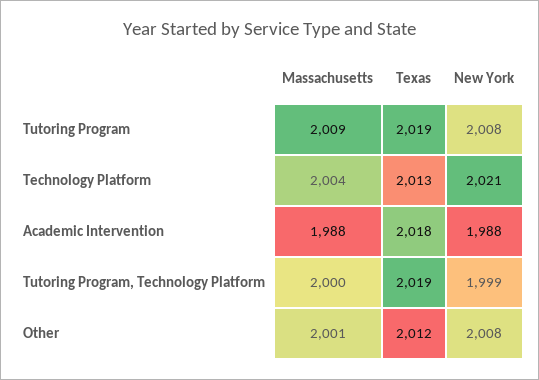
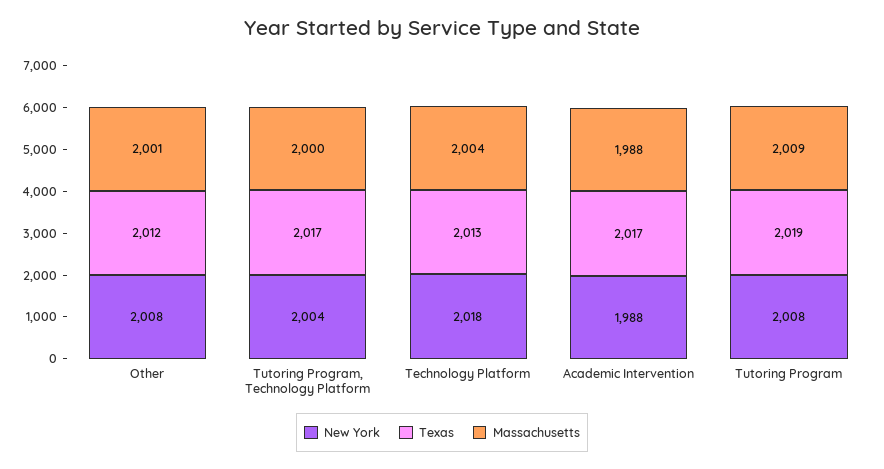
New York, Technology Platform: 2021 -> 2018
Texas, Academic Intervention: 2018 -> 2017
Texas, Tutoring Program, Technology Platform: 2019 -> 2017
New York, Tutoring Program, Technology Platform: 1999 -> 2004

